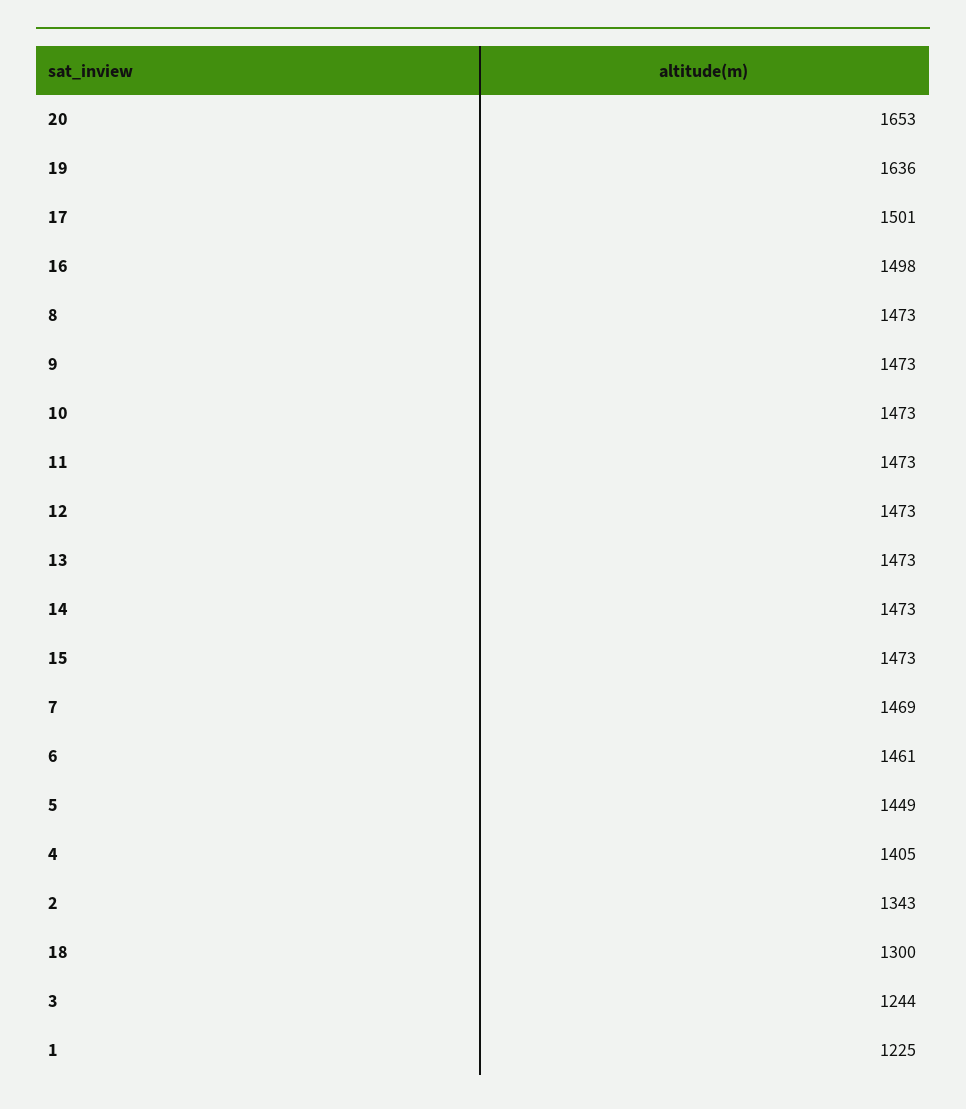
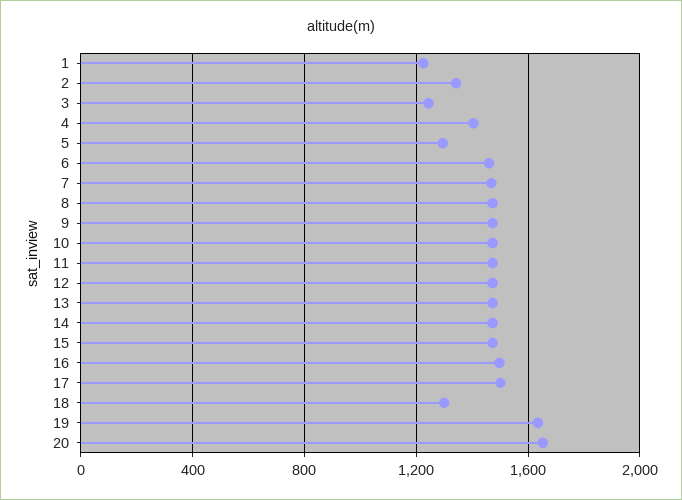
5: 1449 -> 1300

